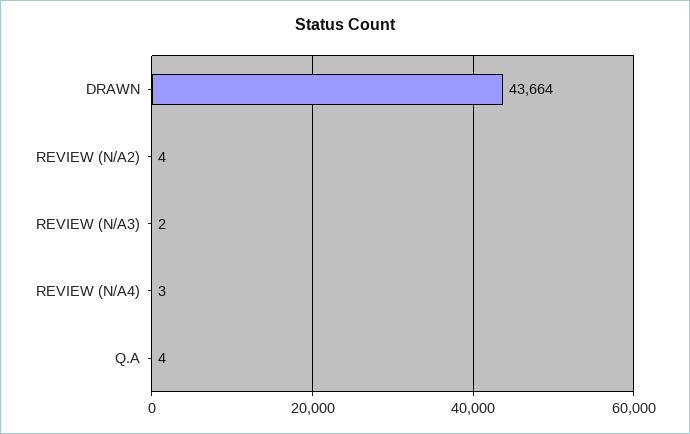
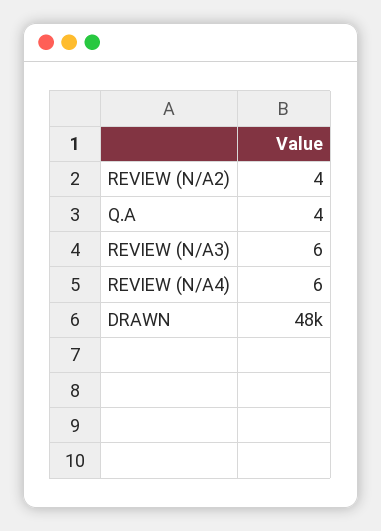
DRAWN: 43664 -> 48000
REVIEW (N/A3): 2 -> 6
REVIEW (N/A4): 3 -> 6

